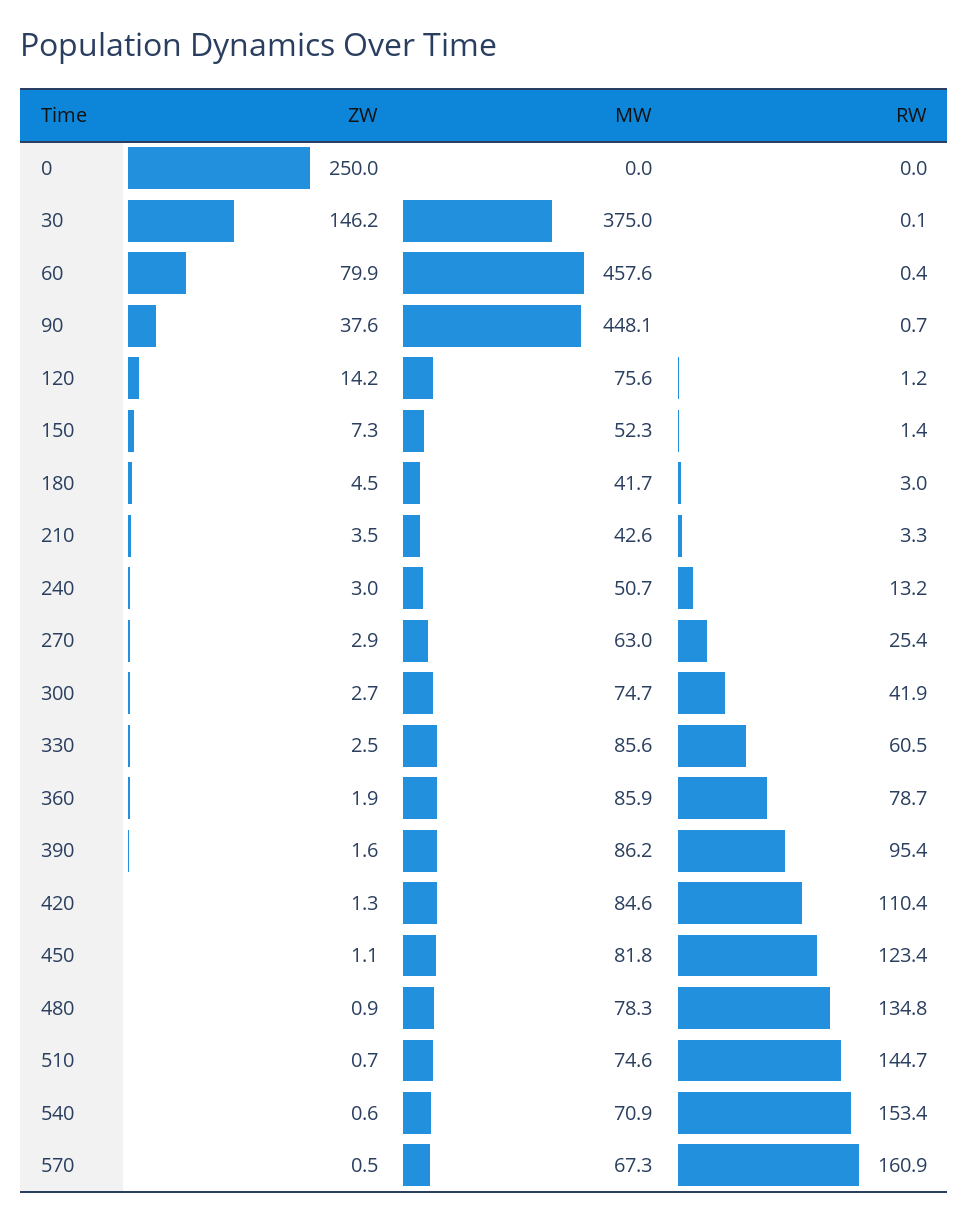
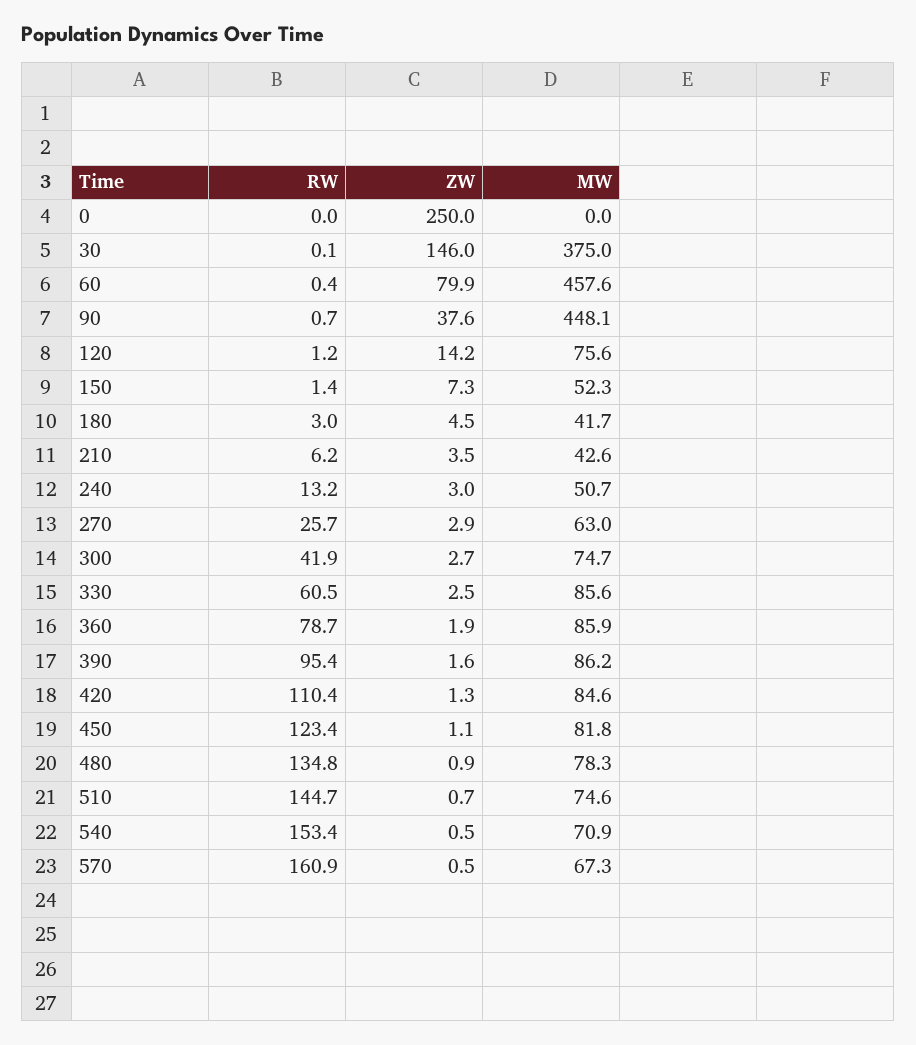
ZW, 30: 146.2 -> 146
RW, 210: 3.3 -> 6.2
RW, 270: 25.4 -> 25.7
ZW, 540: 0.6 -> 0.5

